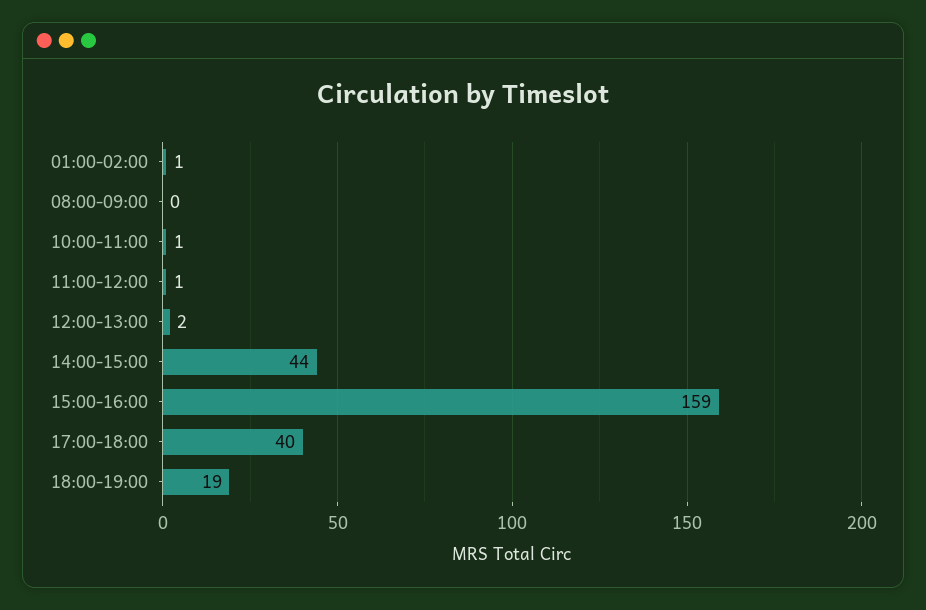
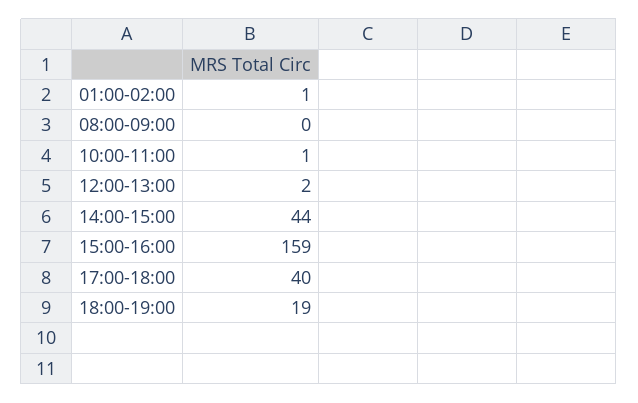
11:00-12:00: 1 -> none

